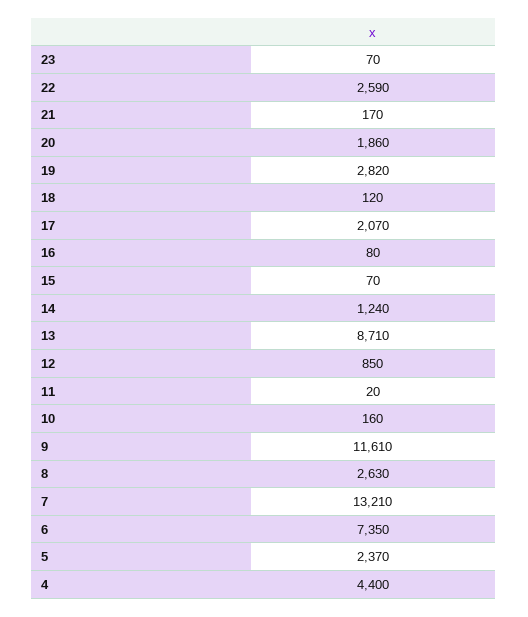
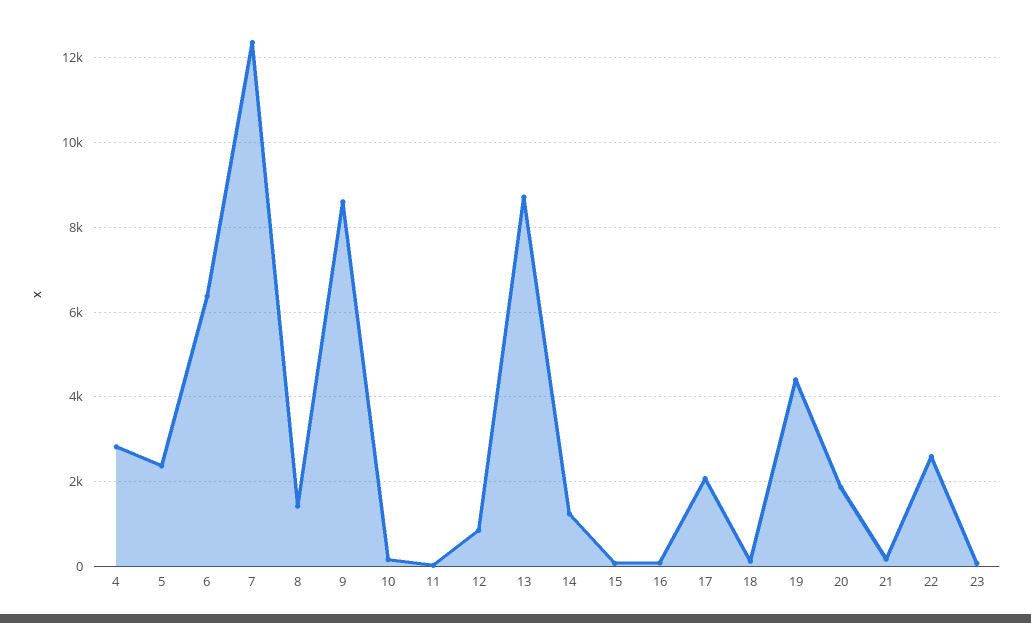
19: 2820 -> 4400
9: 11610 -> 8600
8: 2630 -> 1400
7: 13210 -> 12400
6: 7350 -> 6400
4: 4400 -> 2800

